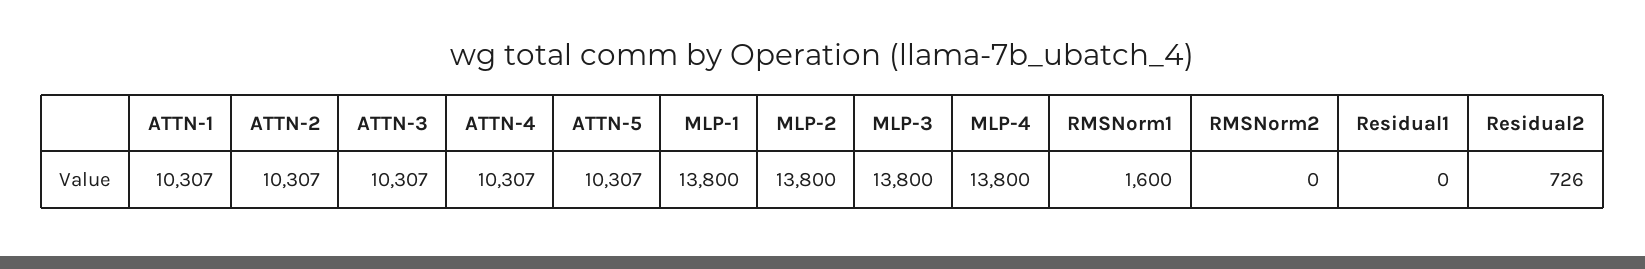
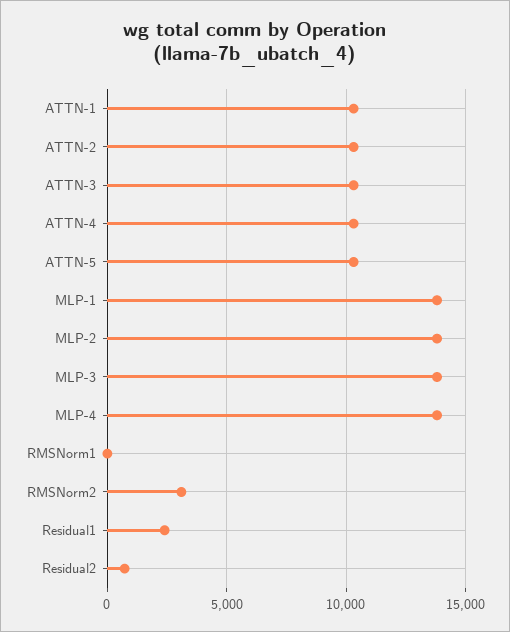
RMSNorm1: 1600 -> 0
RMSNorm2: 0 -> 3000
Residual1: 0 -> 2500

